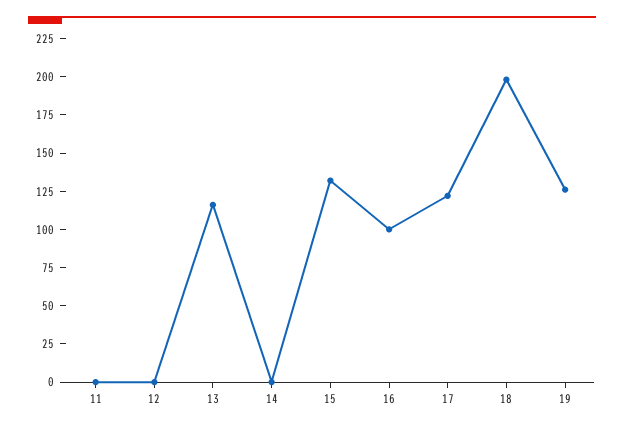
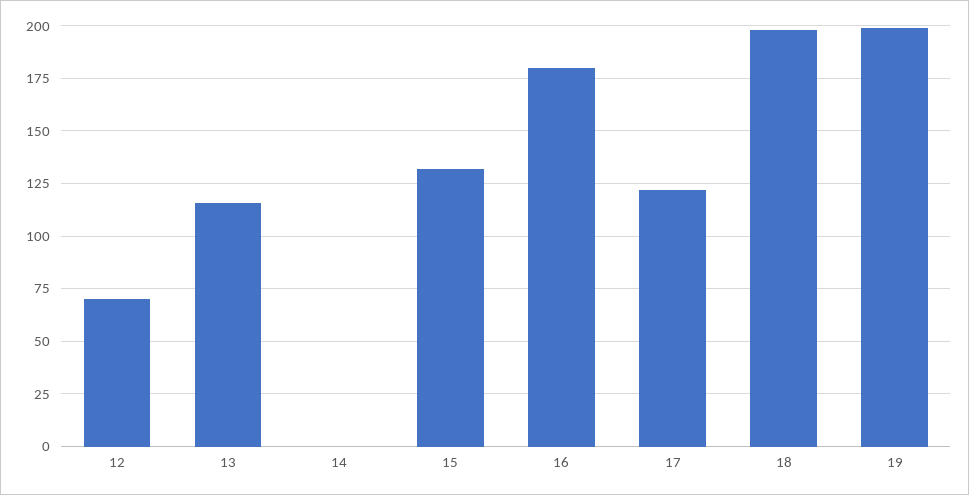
11: 0 -> none
12: 0 -> 70
16: 100 -> 180
19: 125 -> 200

